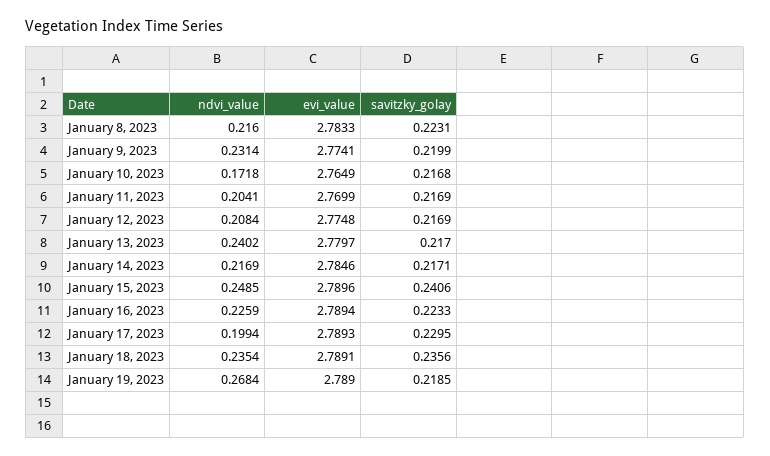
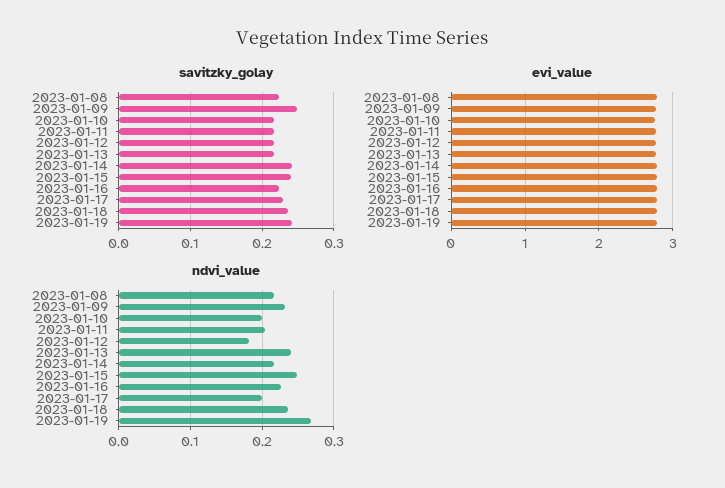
savitzky_golay, January 9, 2023: 0.2199 -> 0.25
ndvi_value, January 10, 2023: 0.1718 -> 0.2
ndvi_value, January 12, 2023: 0.2084 -> 0.18
savitzky_golay, January 14, 2023: 0.2171 -> 0.24
savitzky_golay, January 19, 2023: 0.2185 -> 0.24

